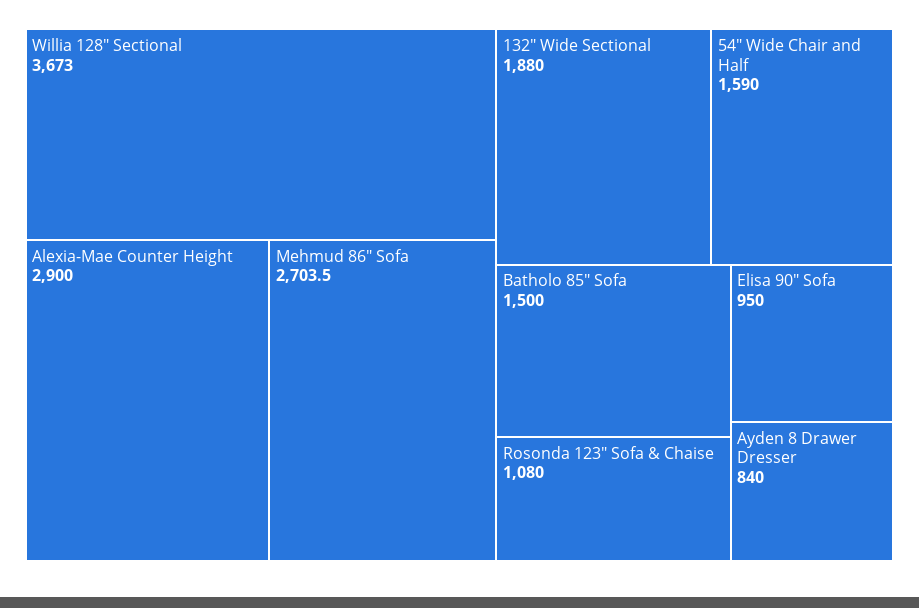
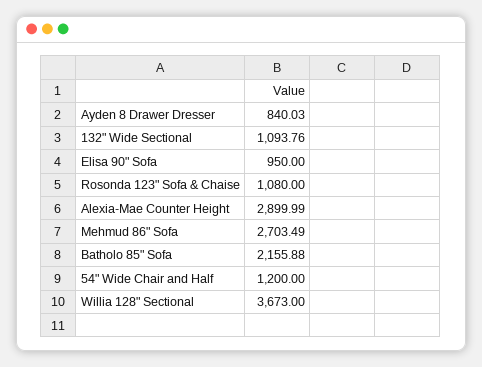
132" Wide Sectional: 1880 -> 1093.76
54" Wide Chair and Half: 1590 -> 1200
Batholo 85" Sofa: 1500 -> 2155.88

